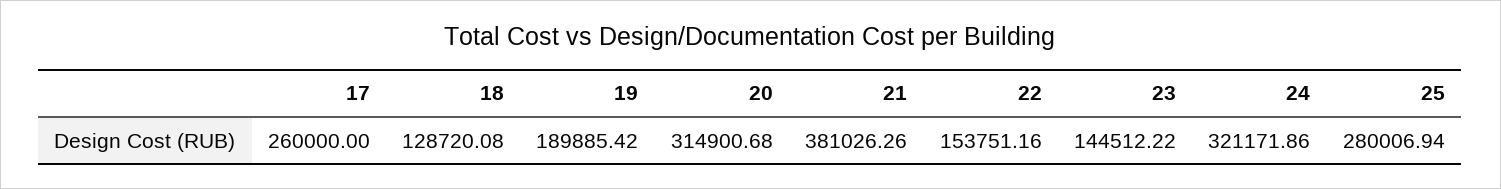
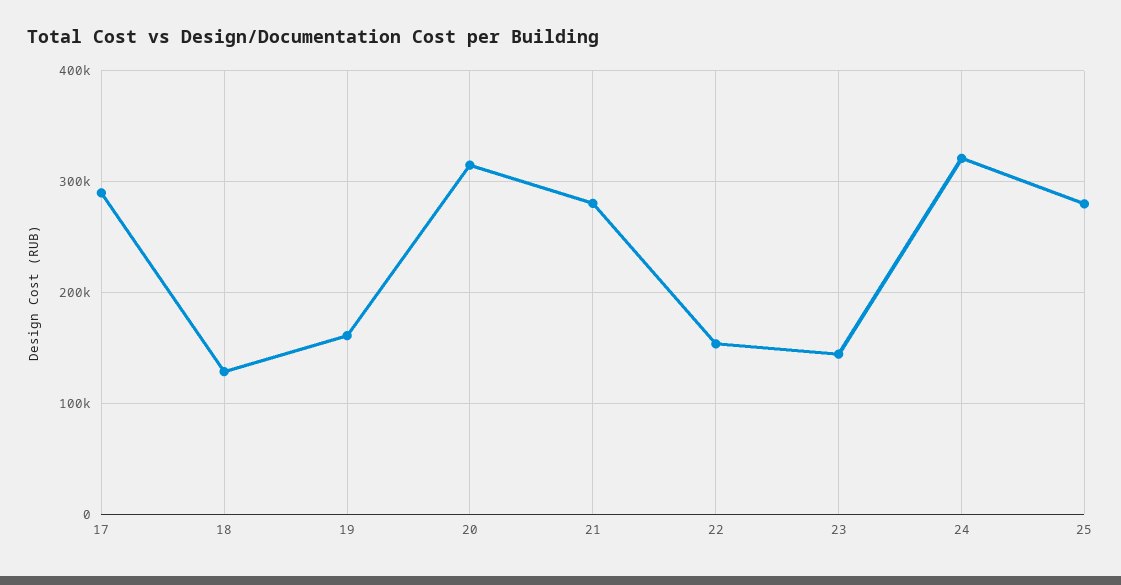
17: 260000 -> 290000
19: 189885.42 -> 160000
21: 381026.26 -> 280000

